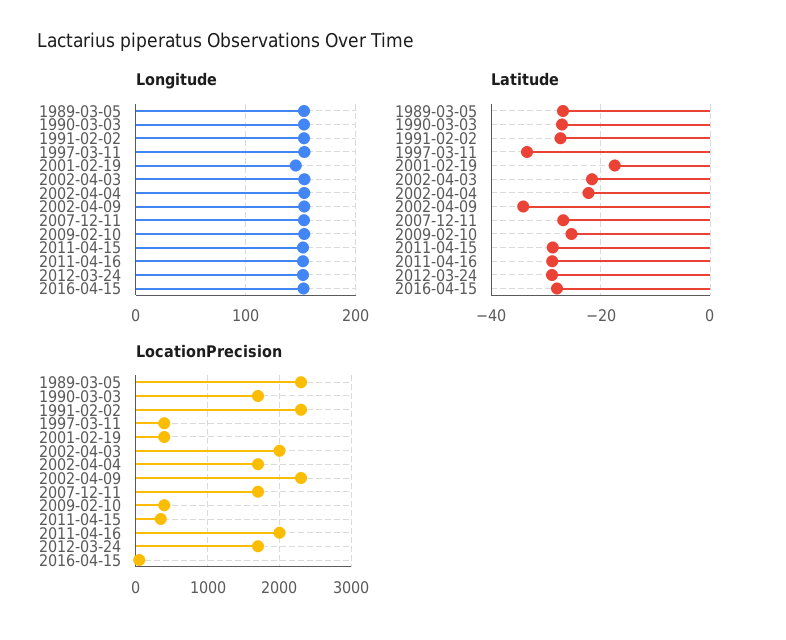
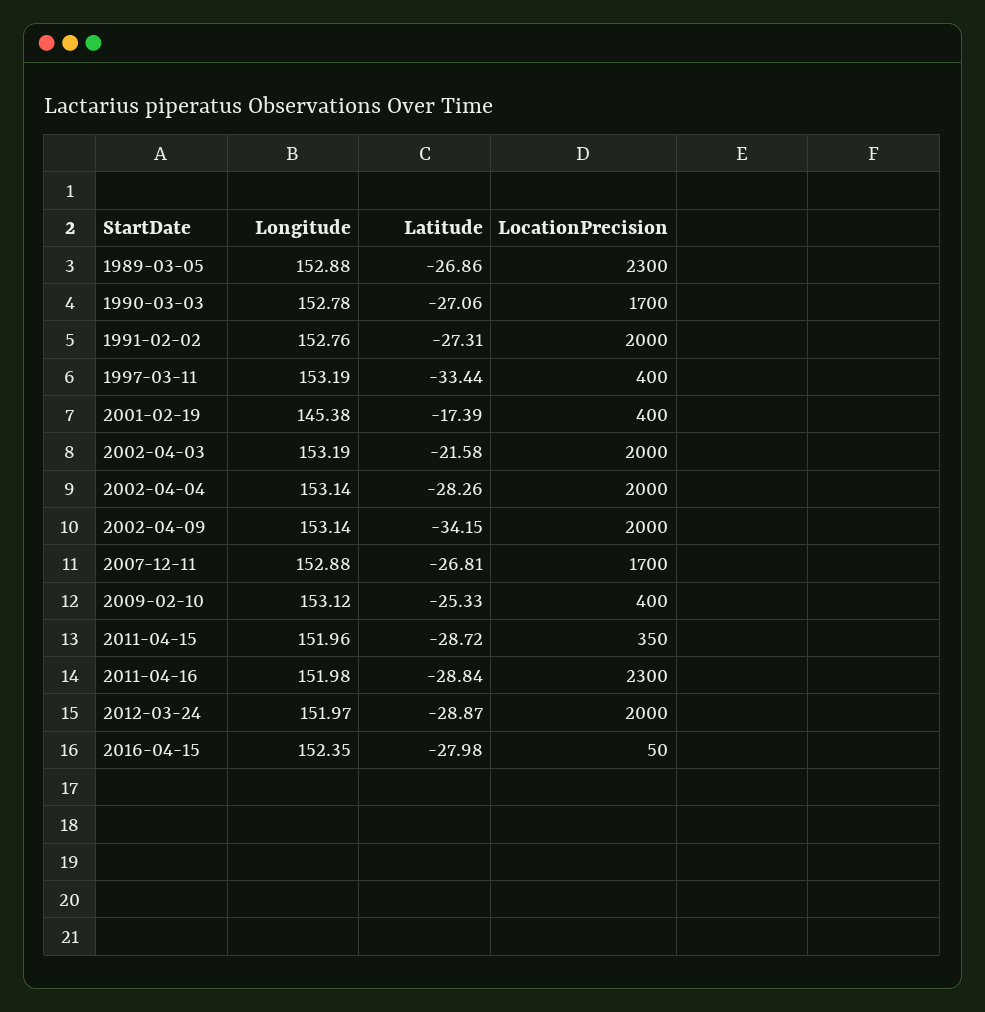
Latitude, 2002-04-04: -22 -> -28.26
LocationPrecision, 1991-02-02: 2300 -> 2000
LocationPrecision, 2002-04-04: 1700 -> 2000
LocationPrecision, 2002-04-09: 2300 -> 2000
LocationPrecision, 2011-04-16: 2000 -> 2300
LocationPrecision, 2012-03-24: 1700 -> 2000

